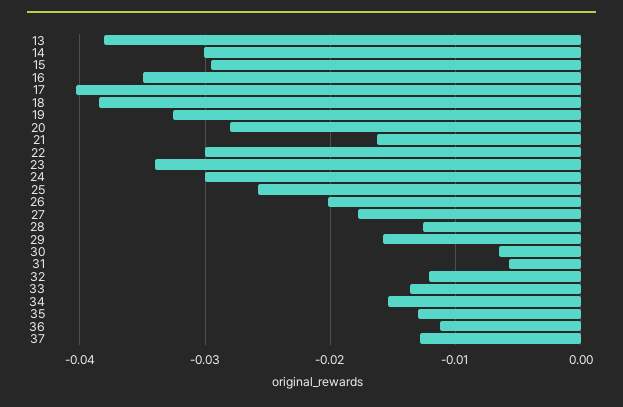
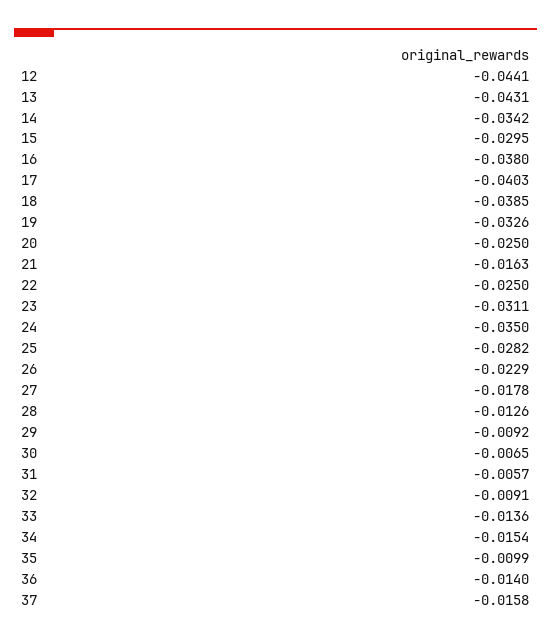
13: -0.038 -> -0.0431
14: -0.03 -> -0.0342
16: -0.035 -> -0.038
20: -0.028 -> -0.025
22: -0.03 -> -0.025
23: -0.034 -> -0.0311
24: -0.03 -> -0.035
25: -0.026 -> -0.0282
26: -0.02 -> -0.0229
29: -0.016 -> -0.0092
32: -0.012 -> -0.0091
35: -0.013 -> -0.0099
36: -0.011 -> -0.014
37: -0.013 -> -0.0158
12: none -> -0.0441

